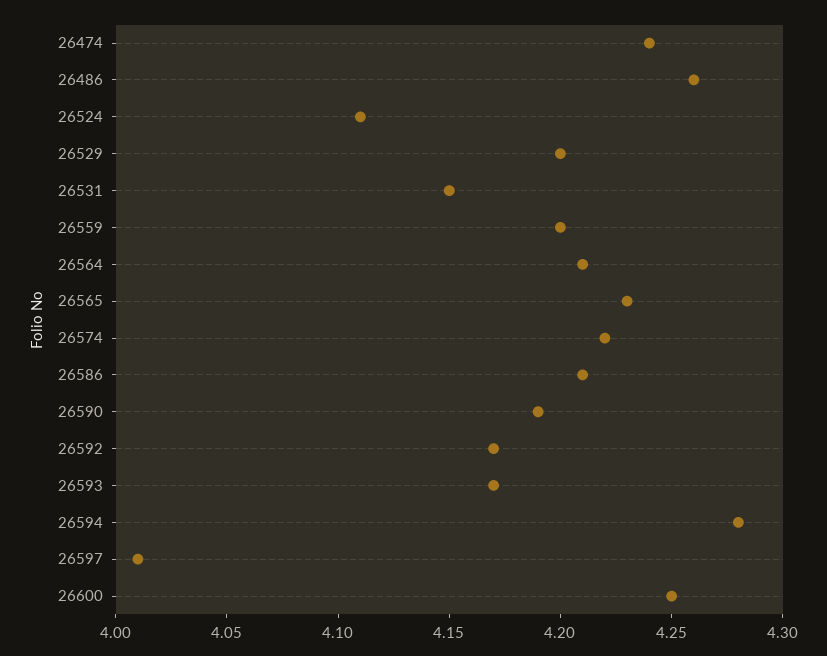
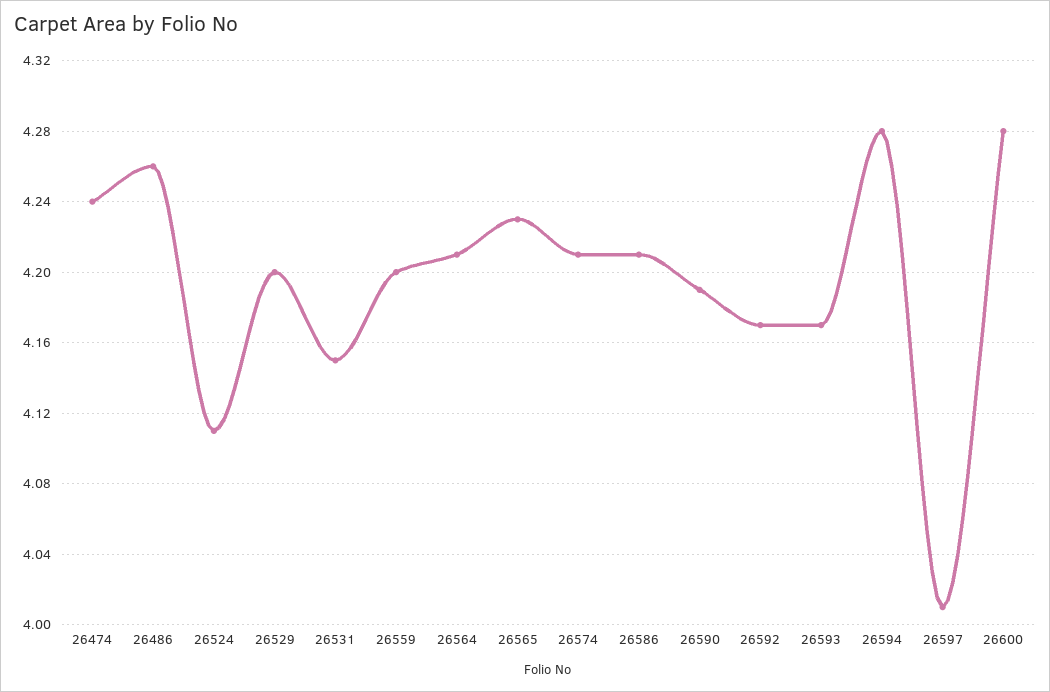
26574: 4.22 -> 4.21
26600: 4.25 -> 4.28

